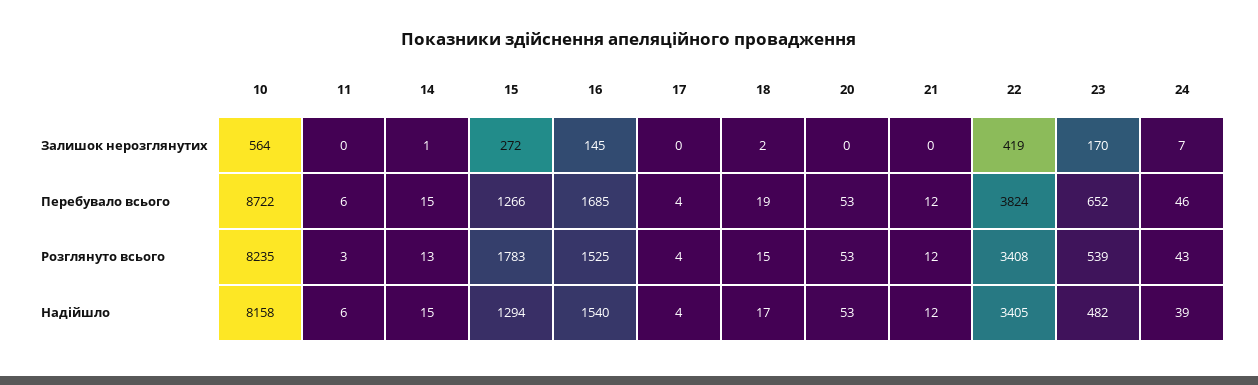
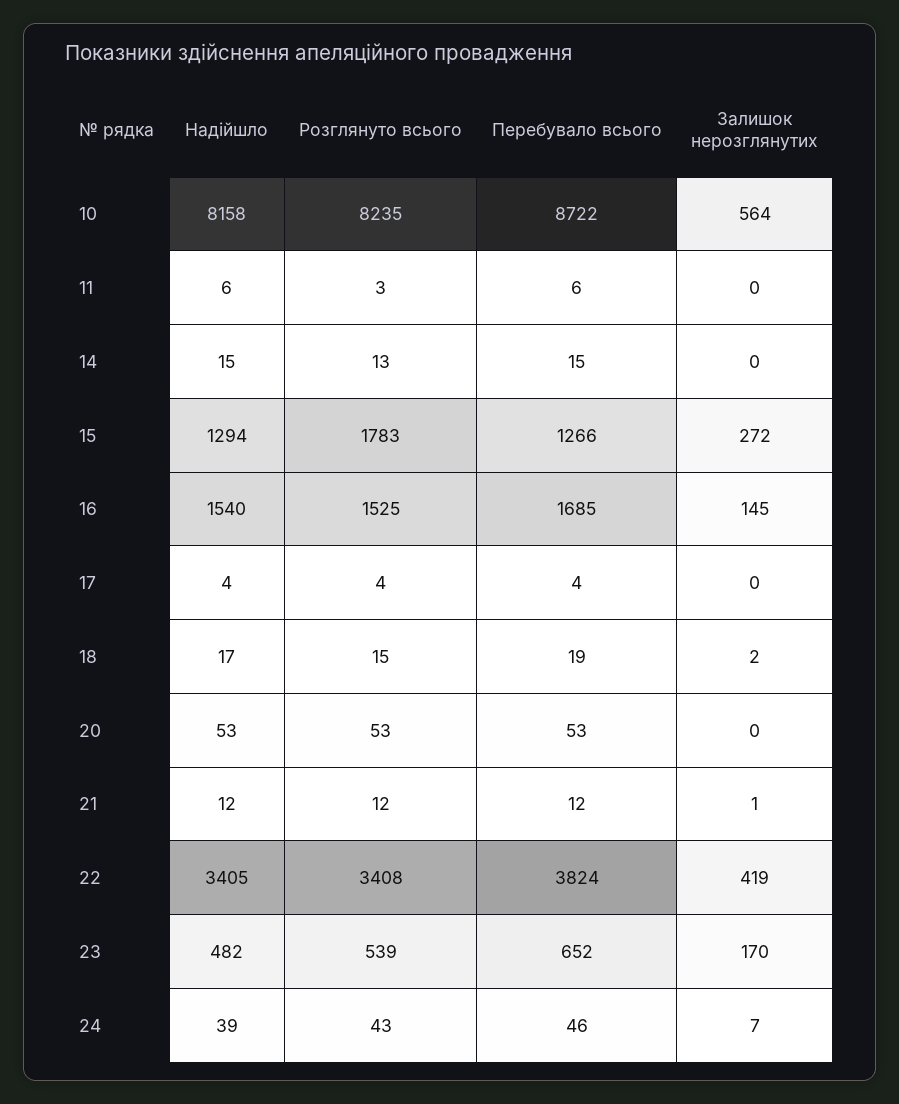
14, Залишок нерозглянутих: 1 -> 0
21, Залишок нерозглянутих: 0 -> 1

